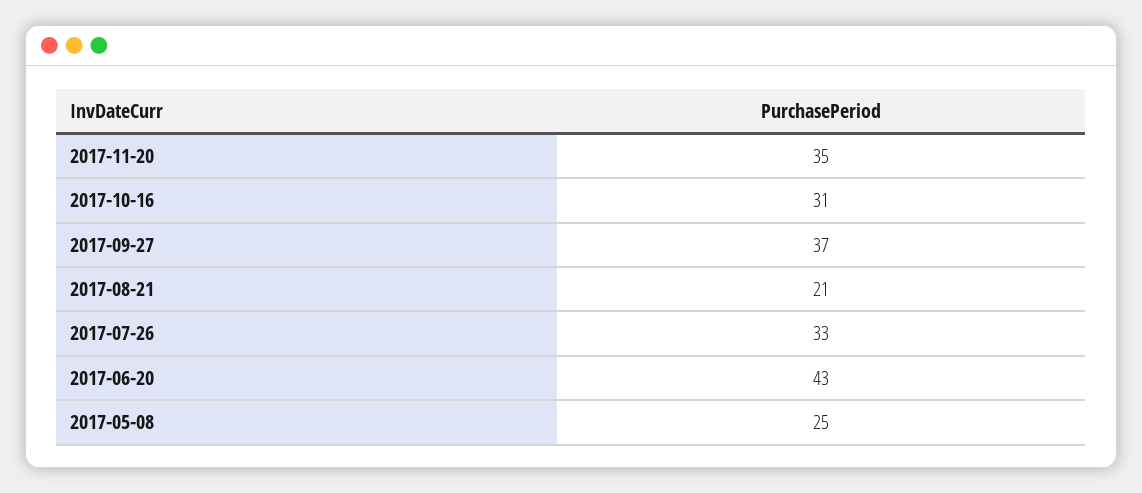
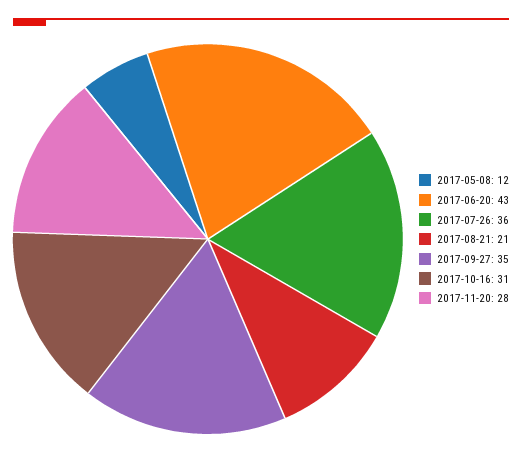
2017-11-20: 35 -> 28
2017-09-27: 37 -> 35
2017-07-26: 33 -> 36
2017-05-08: 25 -> 12

